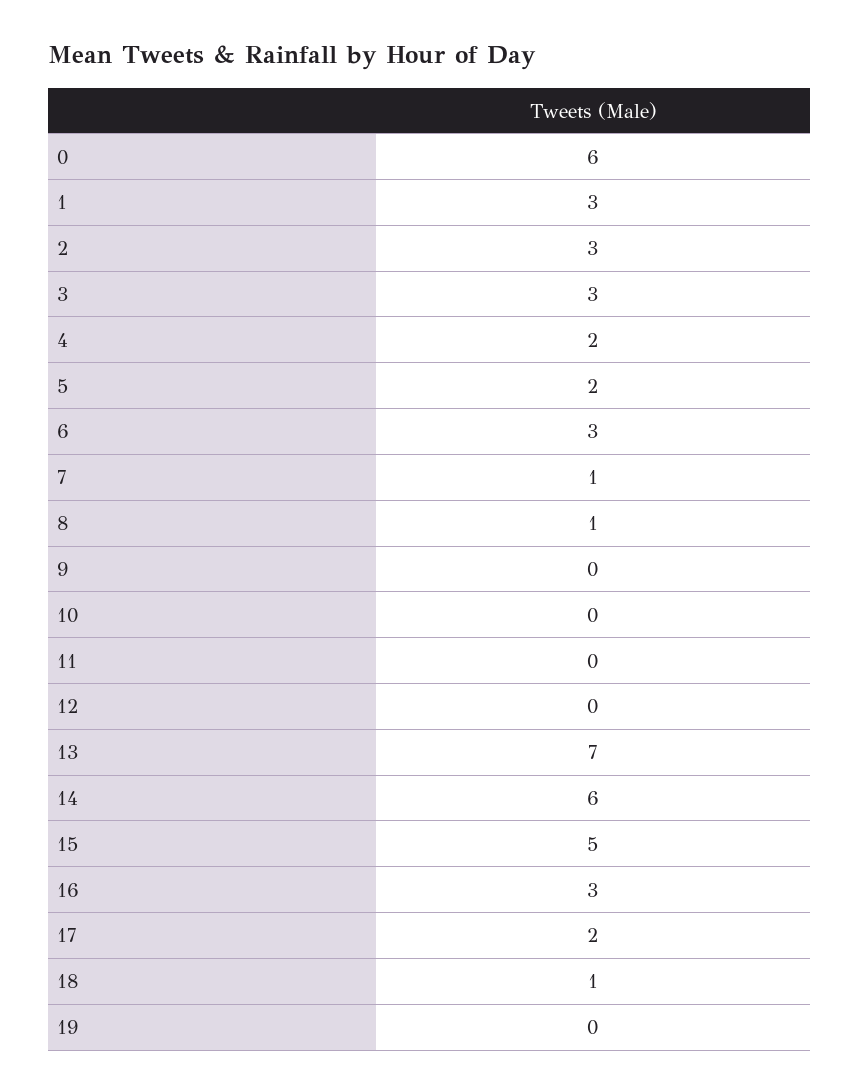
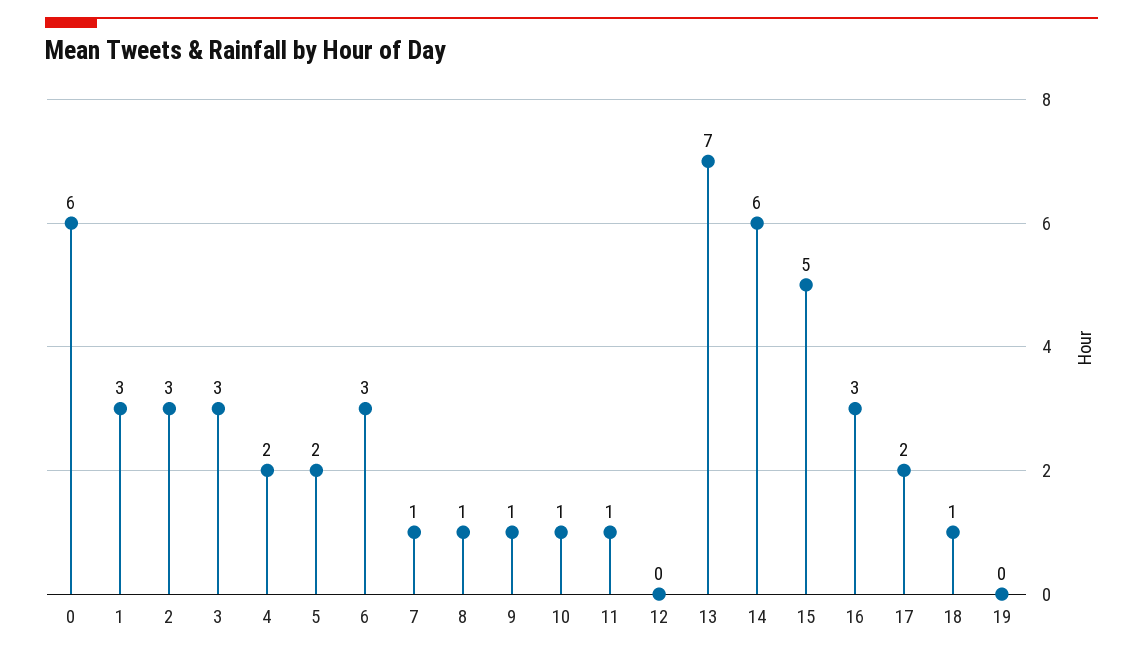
9: 0 -> 1
10: 0 -> 1
11: 0 -> 1

